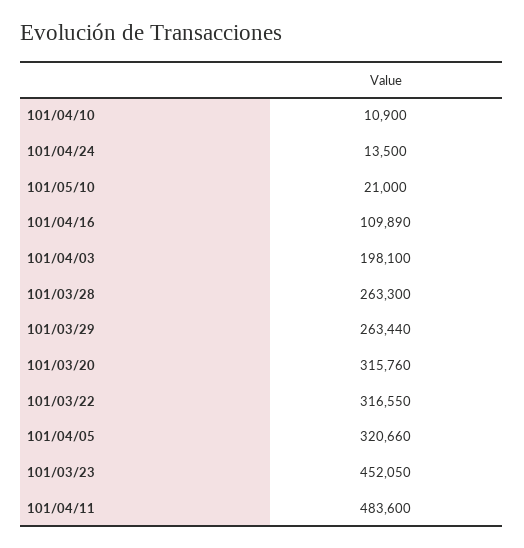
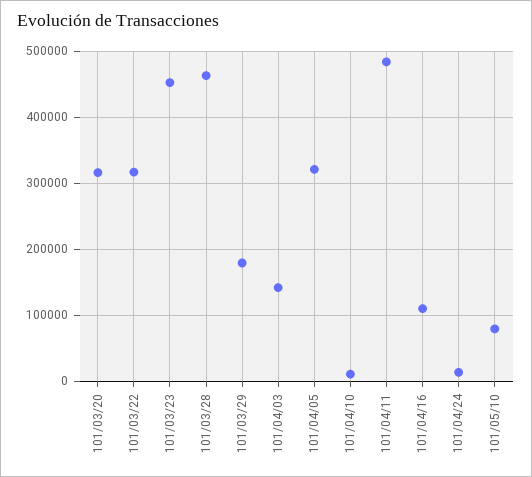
101/05/10: 21000 -> 80000
101/04/03: 198100 -> 140000
101/03/28: 263300 -> 460000
101/03/29: 263440 -> 180000

